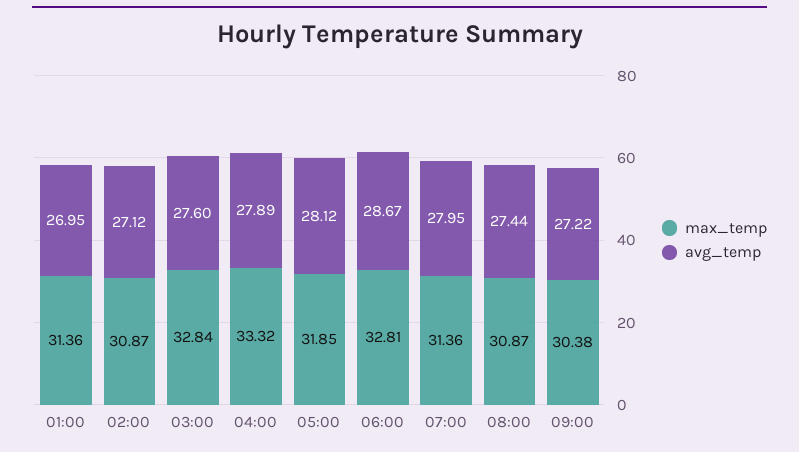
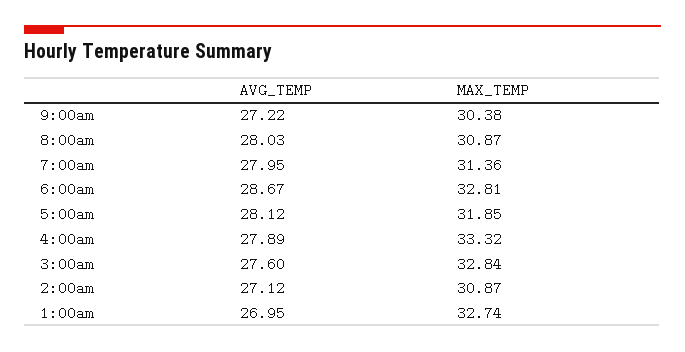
max_temp, 01:00: 31.36 -> 32.74
avg_temp, 08:00: 27.44 -> 28.03

